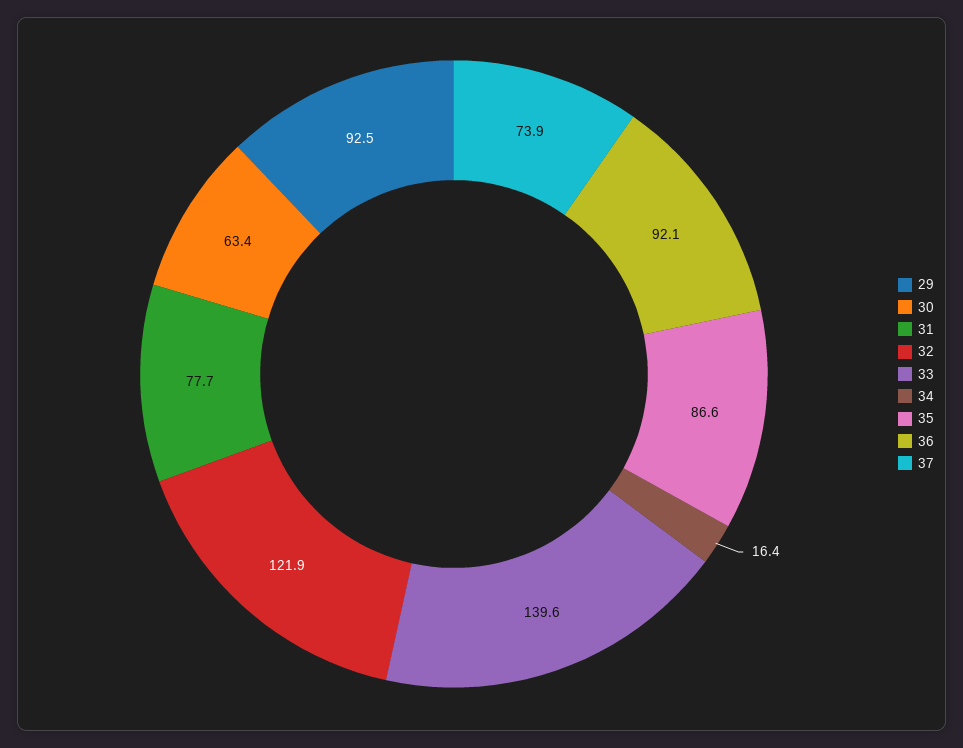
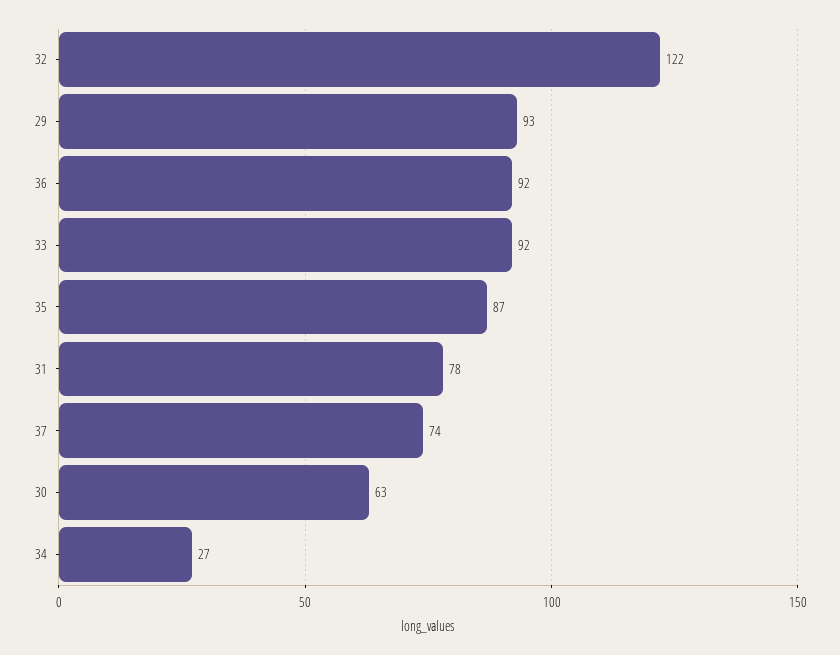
33: 139.6 -> 92
34: 16.4 -> 27

